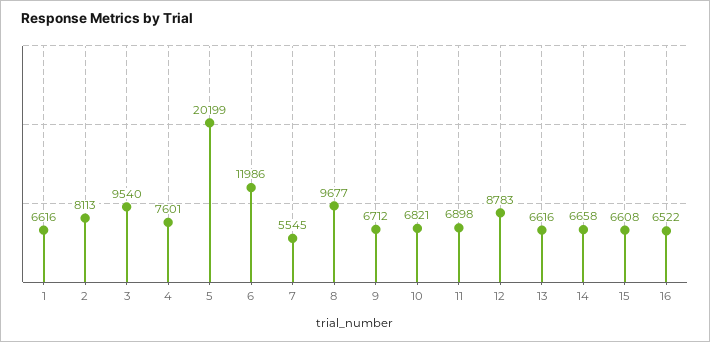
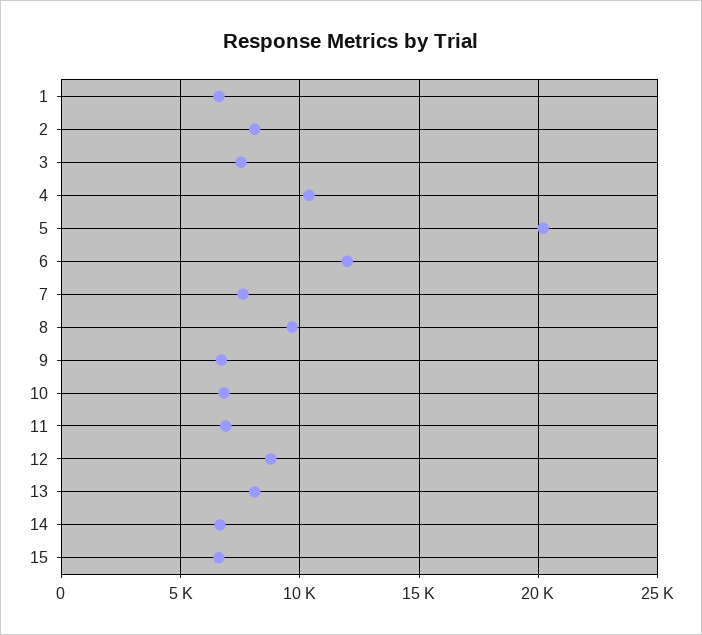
3: 9540 -> 7500
4: 7601 -> 10500
7: 5545 -> 7500
13: 6616 -> 8000
16: 6522 -> none

